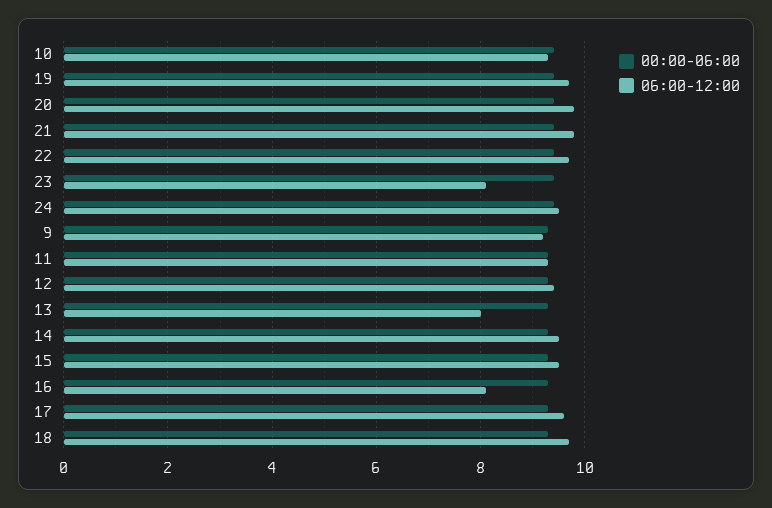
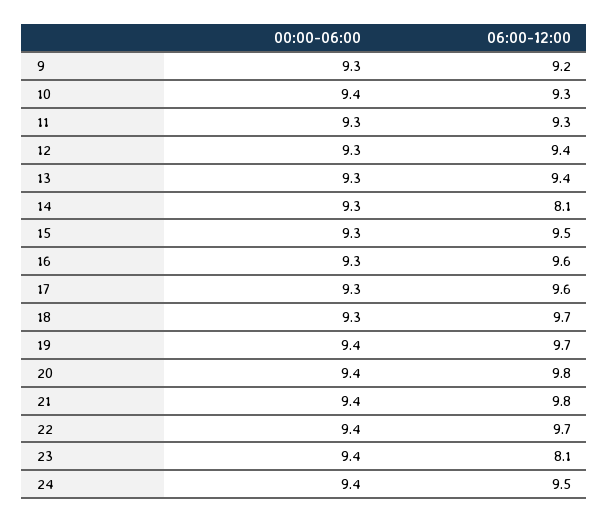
06:00-12:00, 13: 8 -> 9.4
06:00-12:00, 14: 9.5 -> 8.1
06:00-12:00, 16: 8 -> 9.6

